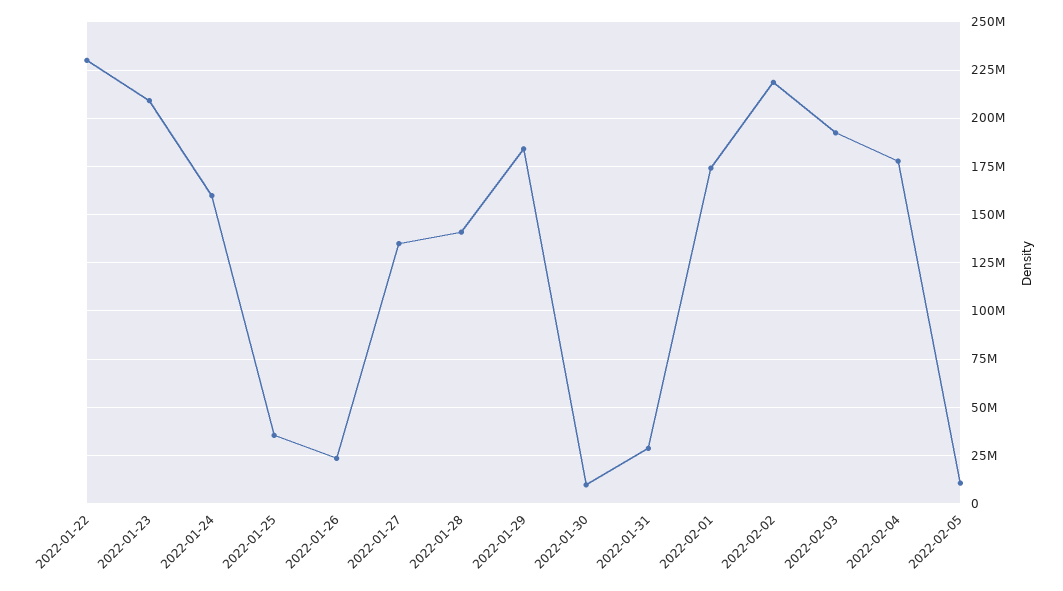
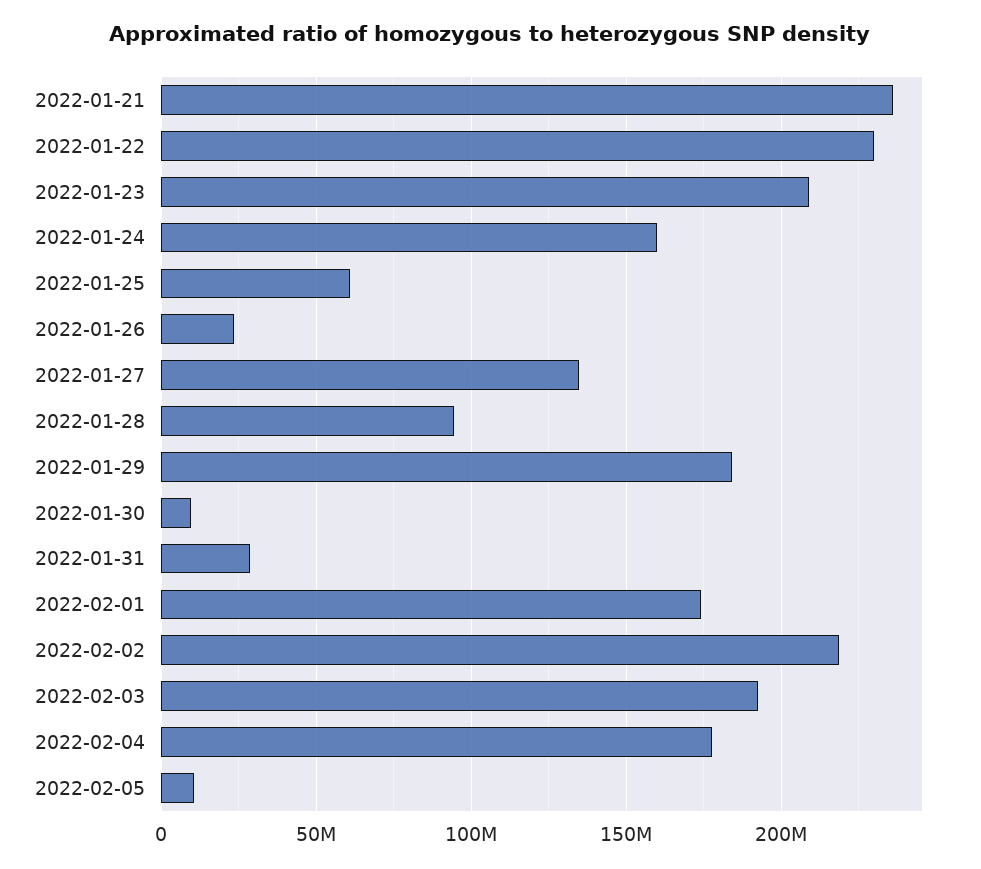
2022-01-25: 35000000 -> 60000000
2022-01-28: 140000000 -> 95000000
2022-01-21: none -> 235000000

